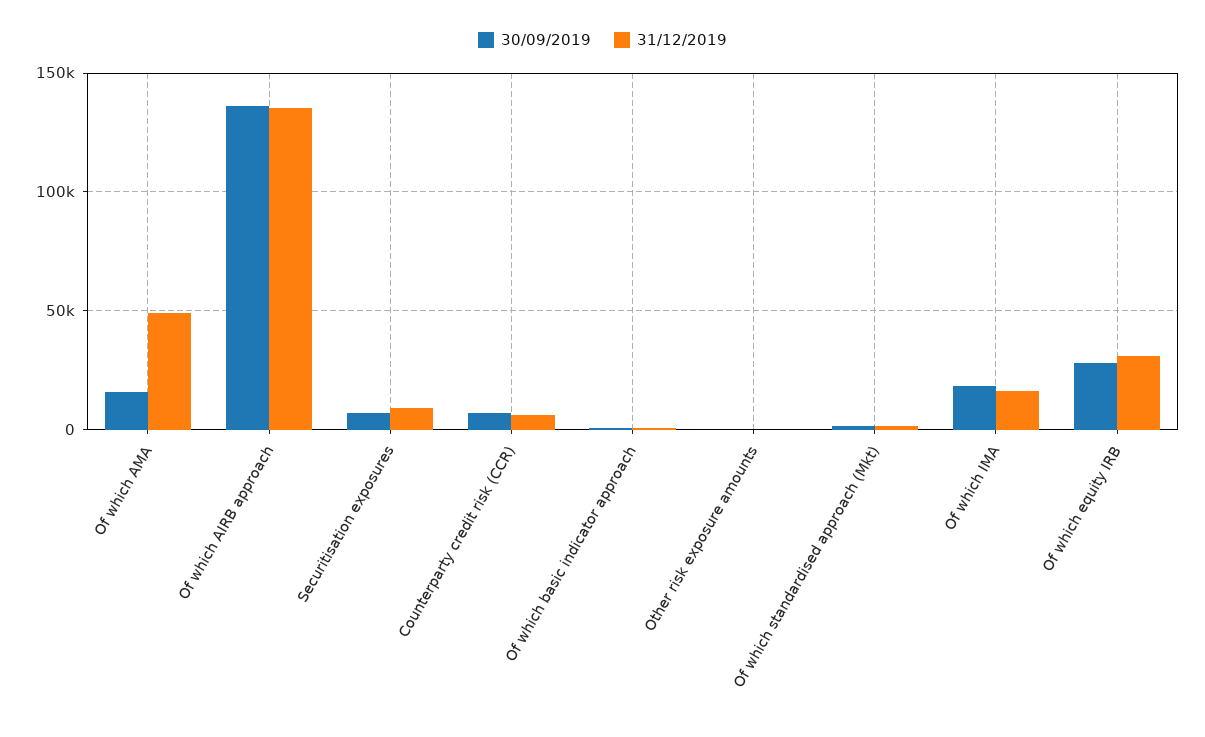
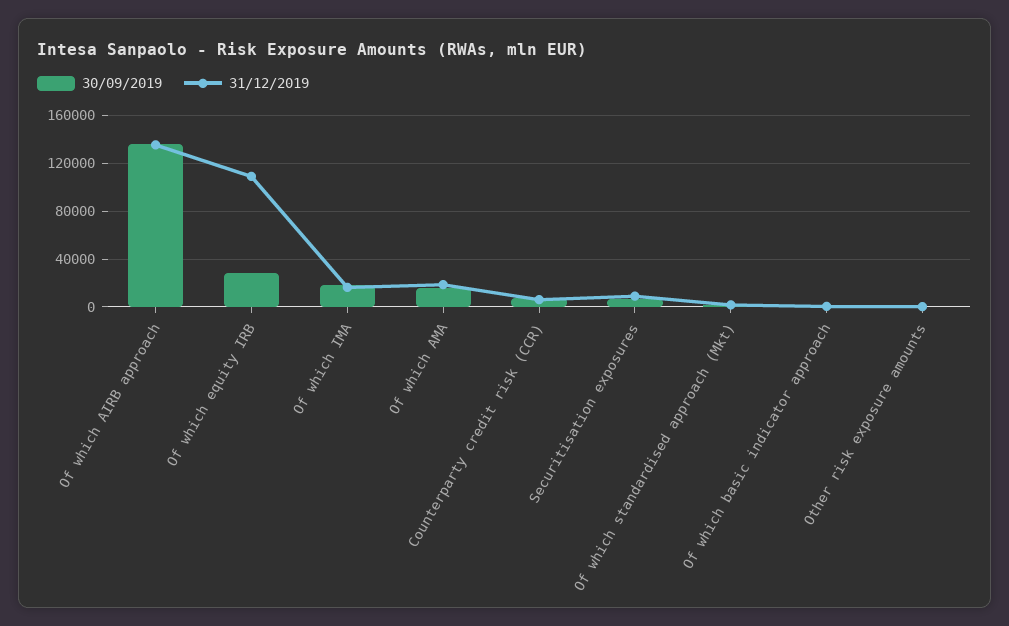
31/12/2019, Of which AMA: 50000 -> 20000
31/12/2019, Of which equity IRB: 30000 -> 110000

